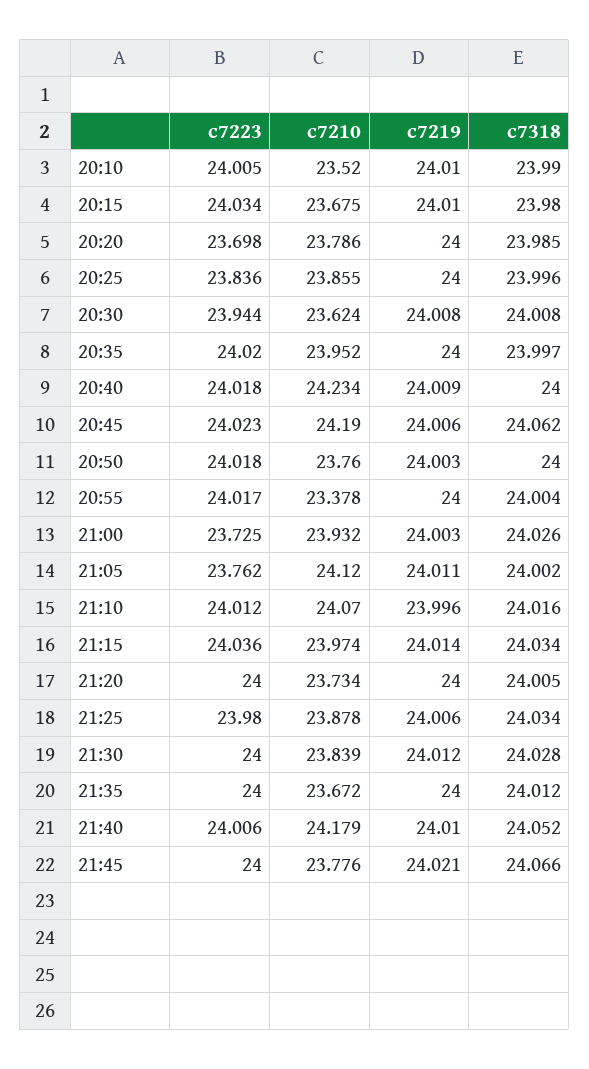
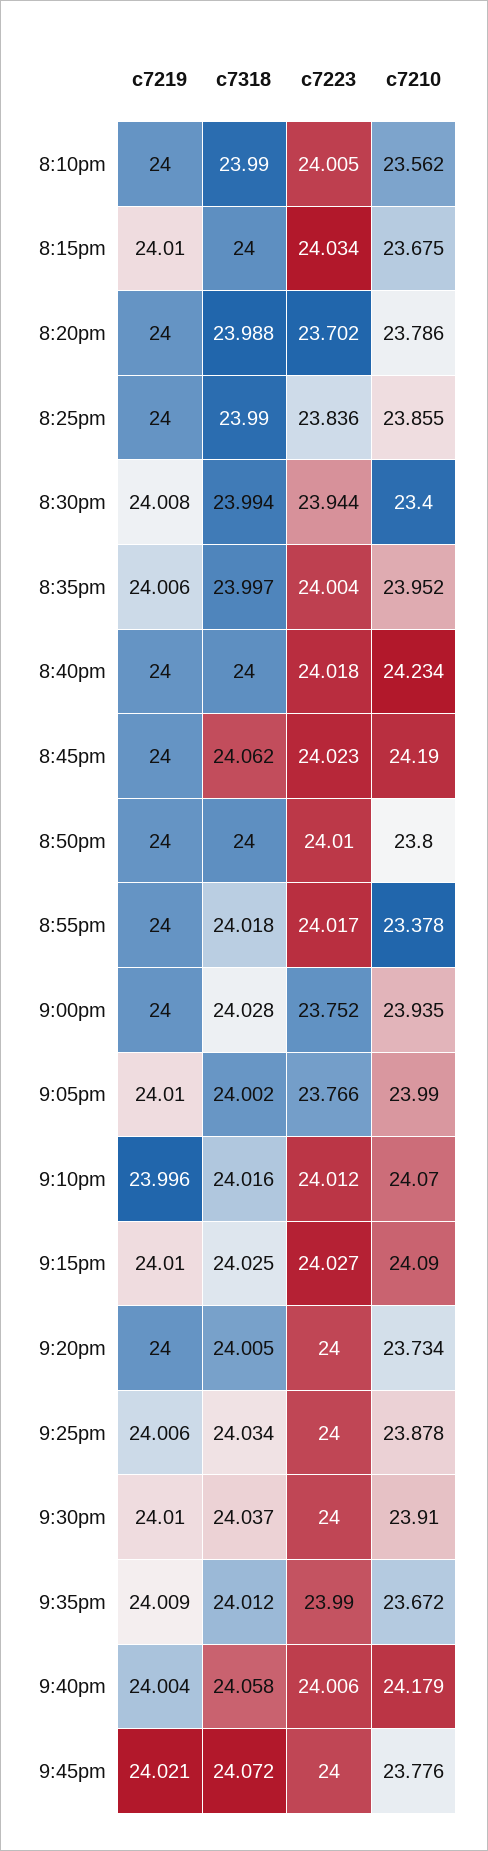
c7210, 20:10: 23.52 -> 23.562
c7219, 20:10: 24.01 -> 24
c7318, 20:15: 23.98 -> 24
c7223, 20:20: 23.698 -> 23.702
c7318, 20:20: 23.985 -> 23.988
c7318, 20:25: 23.996 -> 23.99
c7210, 20:30: 23.624 -> 23.4
c7318, 20:30: 24.008 -> 23.994
c7223, 20:35: 24.02 -> 24.004
c7219, 20:35: 24 -> 24.006
c7219, 20:40: 24.009 -> 24
c7219, 20:45: 24.006 -> 24
c7223, 20:50: 24.018 -> 24.01
c7210, 20:50: 23.76 -> 23.8
c7219, 20:50: 24.003 -> 24
c7318, 20:55: 24.004 -> 24.018
c7223, 21:00: 23.725 -> 23.752
c7210, 21:00: 23.932 -> 23.935
c7219, 21:00: 24.003 -> 24
c7318, 21:00: 24.026 -> 24.028
c7223, 21:05: 23.762 -> 23.766
c7210, 21:05: 24.12 -> 23.99
c7219, 21:05: 24.011 -> 24.01
c7223, 21:15: 24.036 -> 24.027
c7210, 21:15: 23.974 -> 24.09
c7219, 21:15: 24.014 -> 24.01
c7318, 21:15: 24.034 -> 24.025
c7223, 21:25: 23.98 -> 24
c7210, 21:30: 23.839 -> 23.91
c7219, 21:30: 24.012 -> 24.01
c7318, 21:30: 24.028 -> 24.037
c7223, 21:35: 24 -> 23.99
c7219, 21:35: 24 -> 24.009
c7219, 21:40: 24.01 -> 24.004
c7318, 21:40: 24.052 -> 24.058
c7318, 21:45: 24.066 -> 24.072

